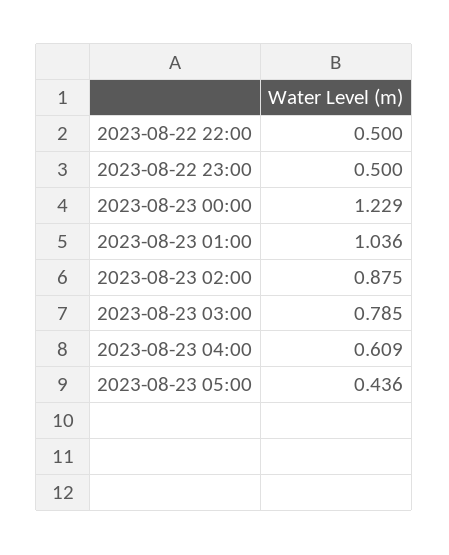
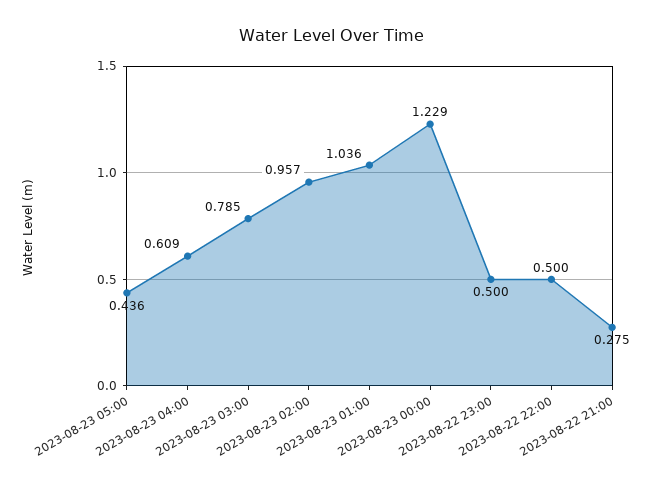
2023-08-23 02:00: 0.875 -> 0.957
2023-08-22 21:00: none -> 0.275

